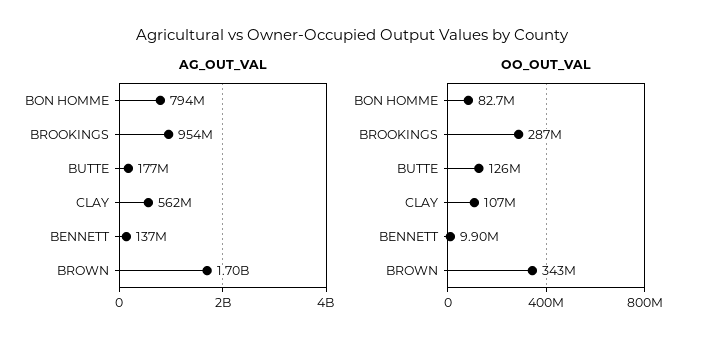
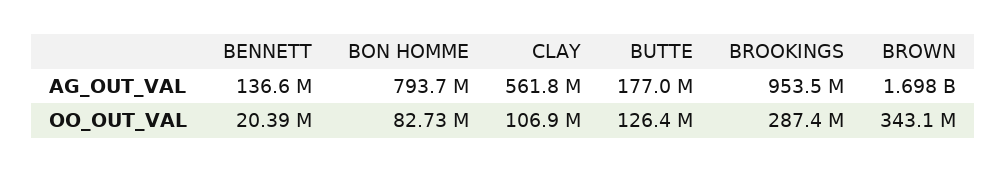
OO_OUT_VAL, BENNETT: 9900000 -> 20390000

